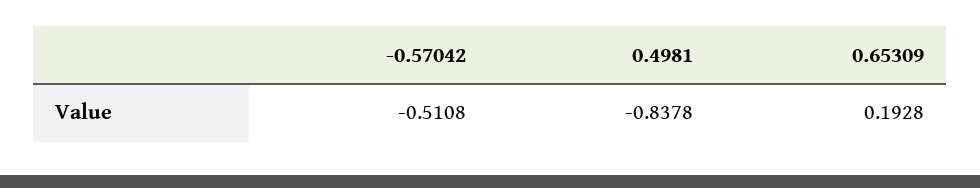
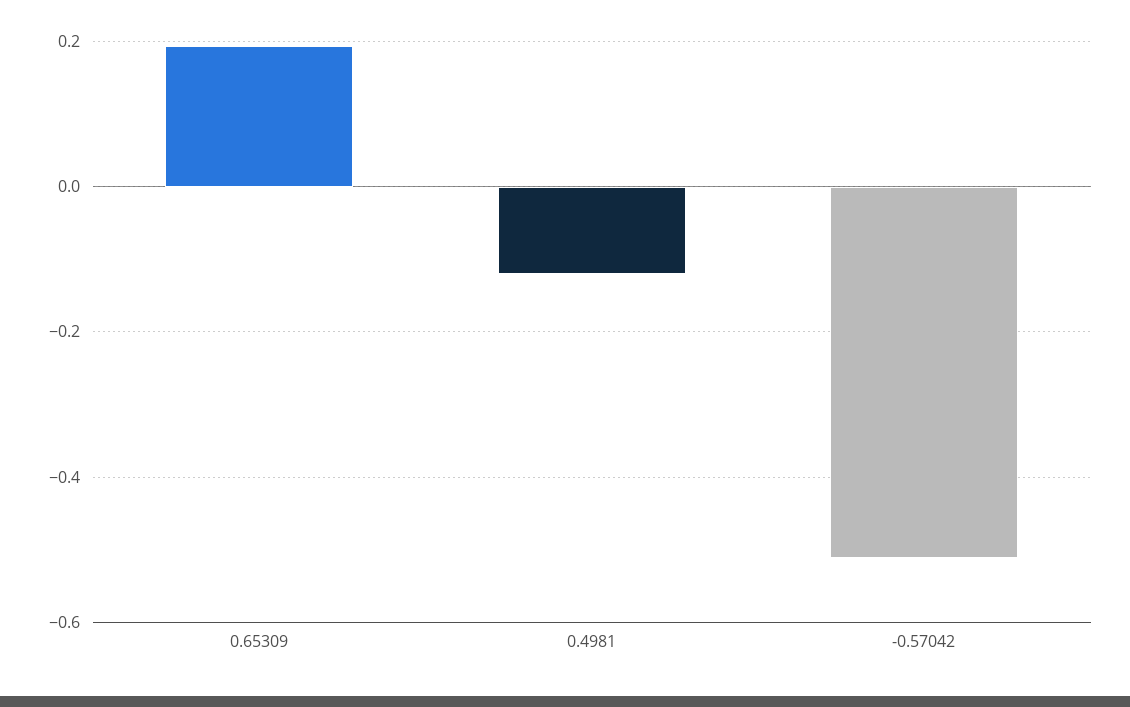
0.4981: -0.8378 -> -0.12

